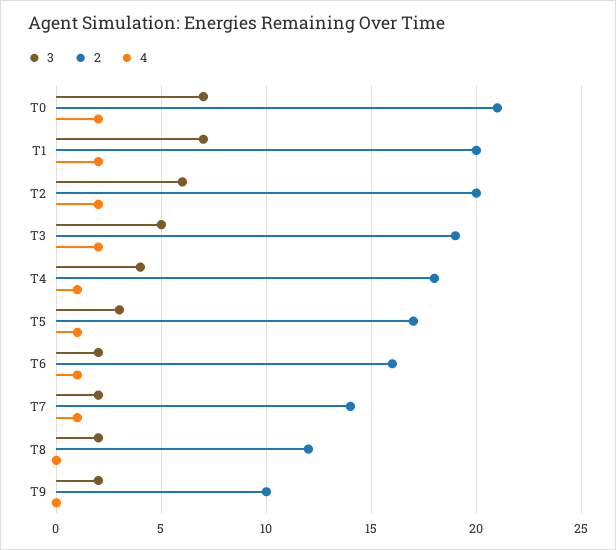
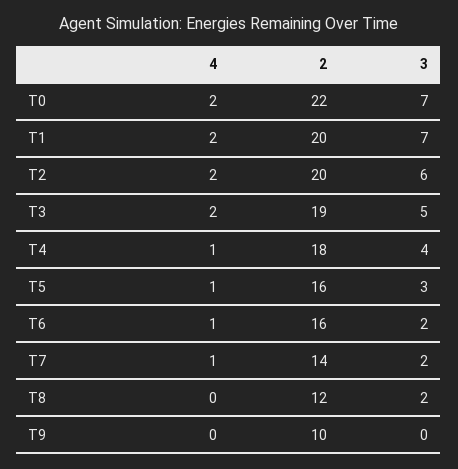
2, T0: 21 -> 22
2, T5: 17 -> 16
3, T9: 2 -> 0

